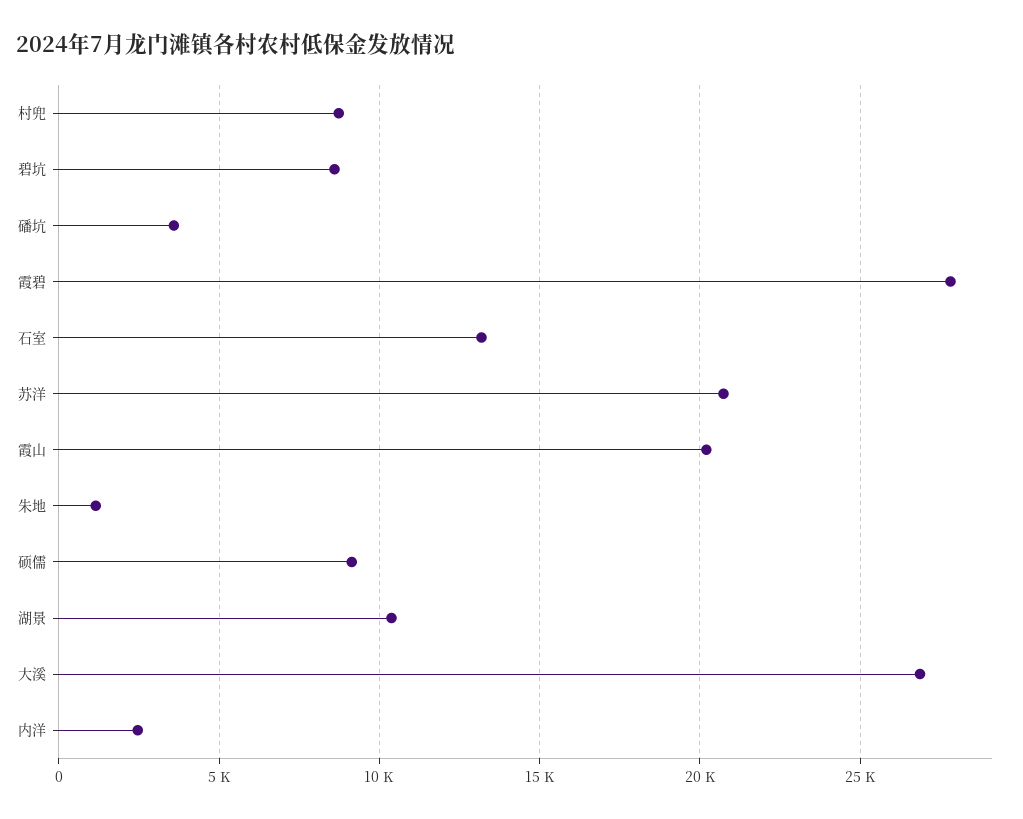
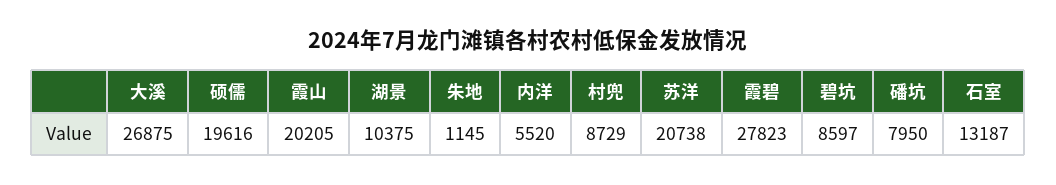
磻坑: 3500 -> 7950
硕儒: 9000 -> 19616
内洋: 2500 -> 5520

